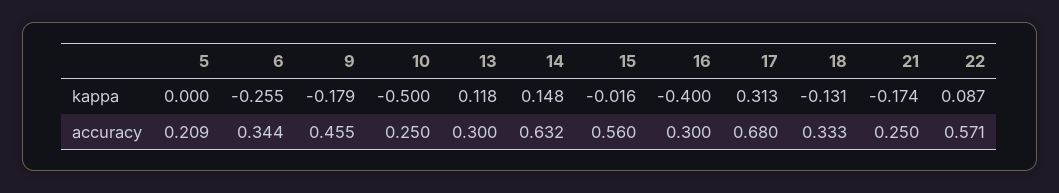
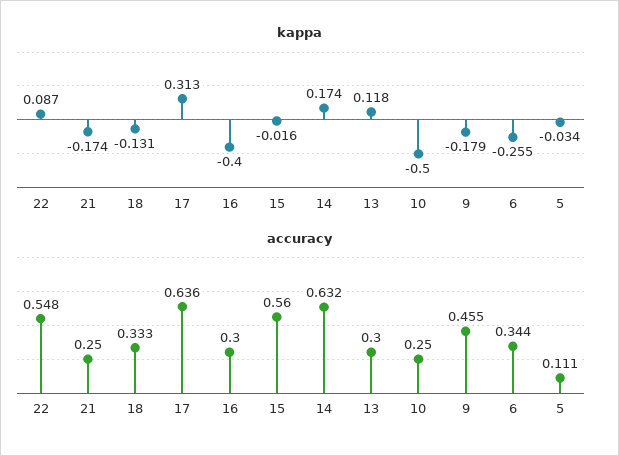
kappa, 5: 0 -> -0.034
kappa, 14: 0.148 -> 0.174
accuracy, 5: 0.209 -> 0.111
accuracy, 17: 0.68 -> 0.636
accuracy, 22: 0.571 -> 0.548

